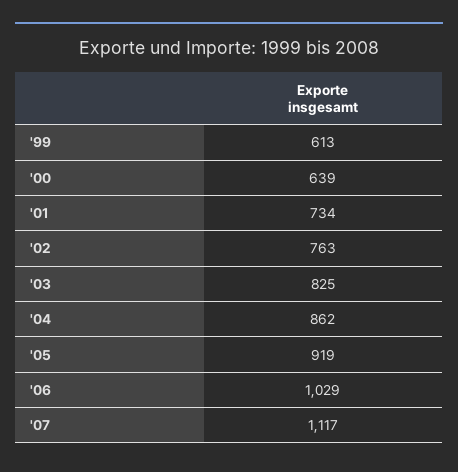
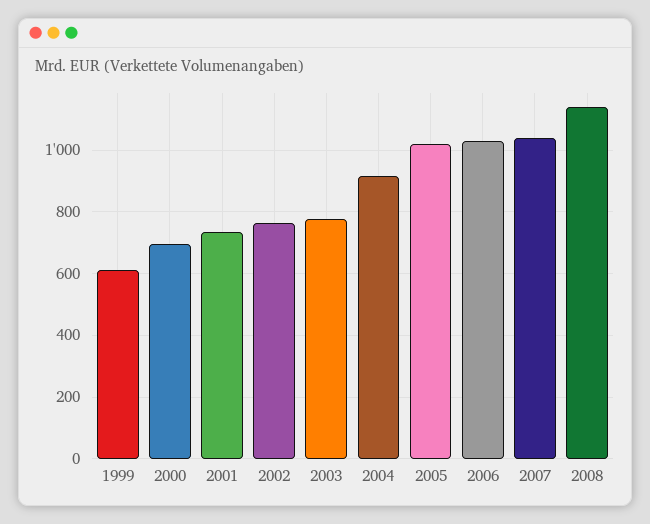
'00: 639 -> 700
'03: 825 -> 780
'04: 862 -> 920
'05: 919 -> 1020
'07: 1117 -> 1040
2008: none -> 1140

